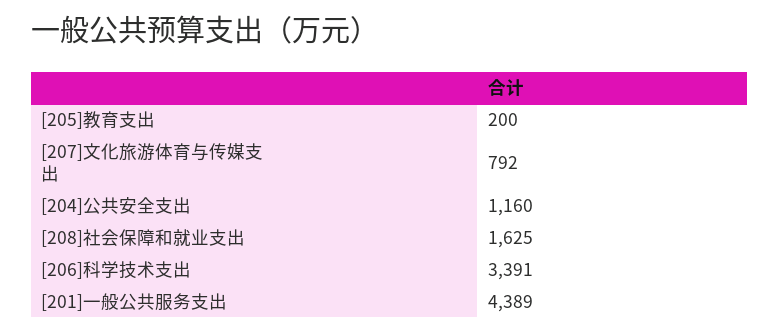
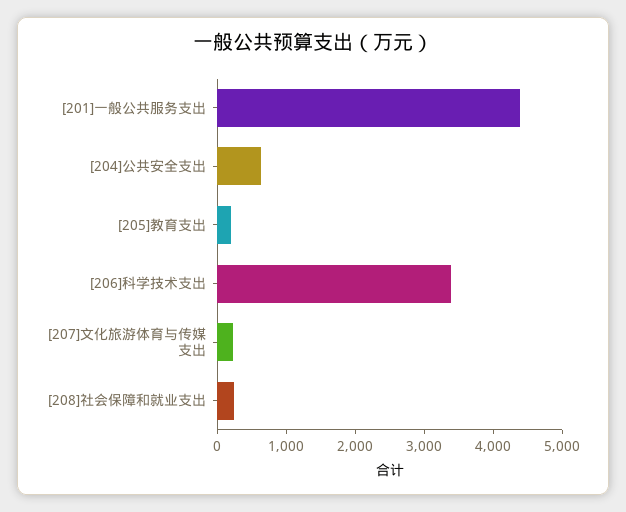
[207]文化旅游体育与传媒支出: 792 -> 200
[204]公共安全支出: 1160 -> 600
[208]社会保障和就业支出: 1625 -> 200

